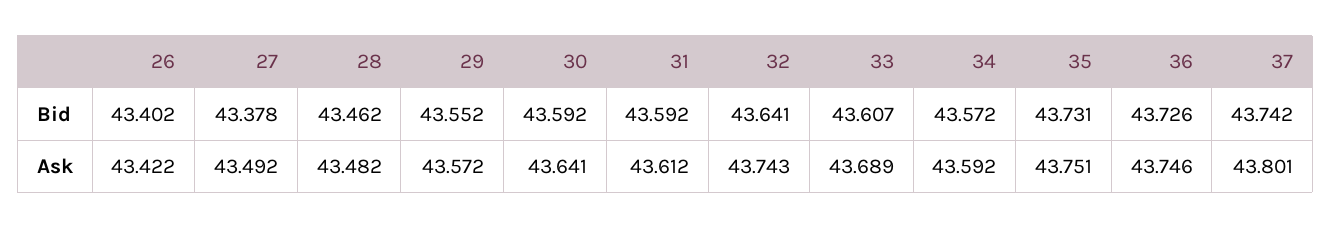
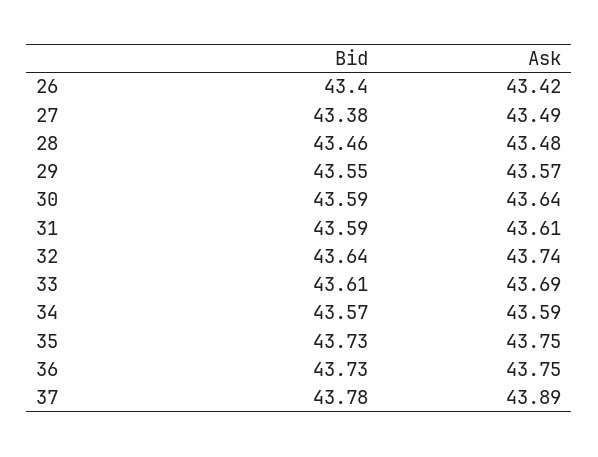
37, Bid: 43.742 -> 43.78
37, Ask: 43.801 -> 43.89

